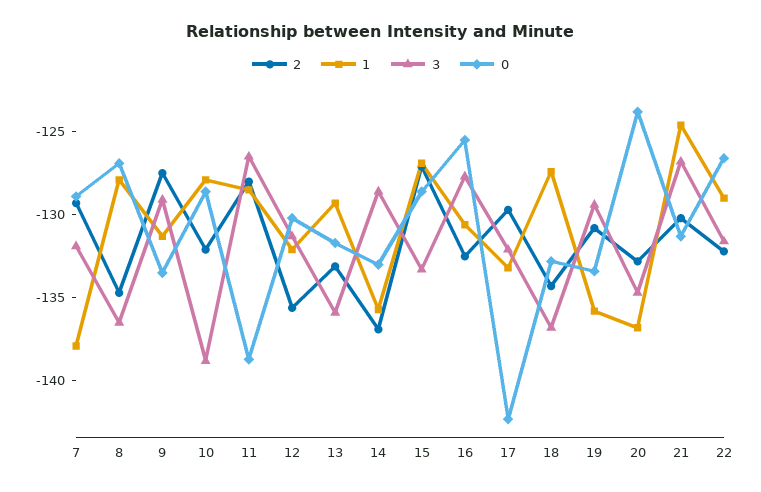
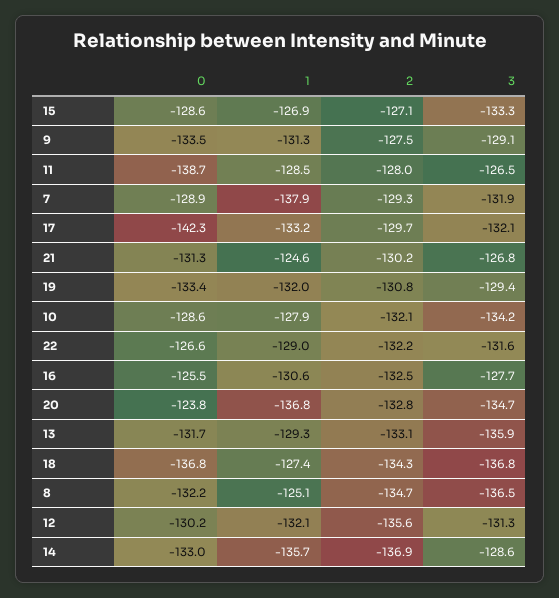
1, 8: -128 -> -125.1
0, 8: -127 -> -132.2
3, 10: -139 -> -134.2
0, 18: -133 -> -136.8
1, 19: -136 -> -132

